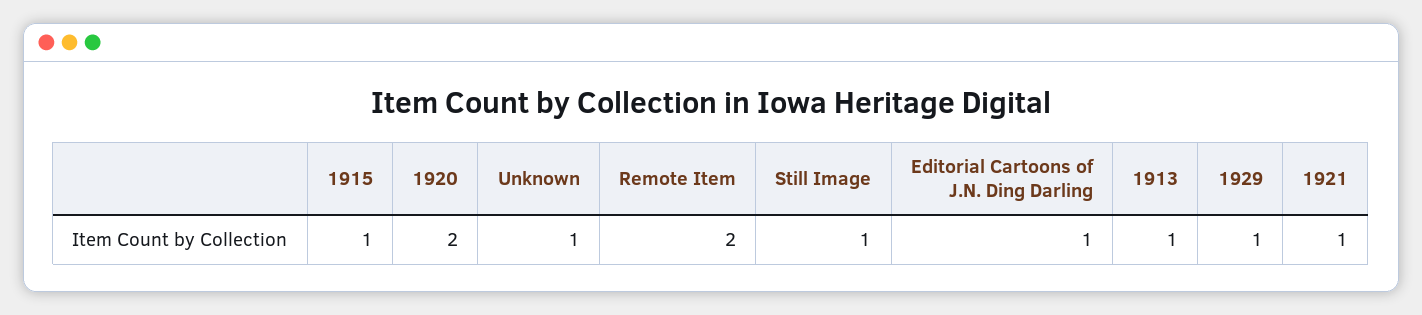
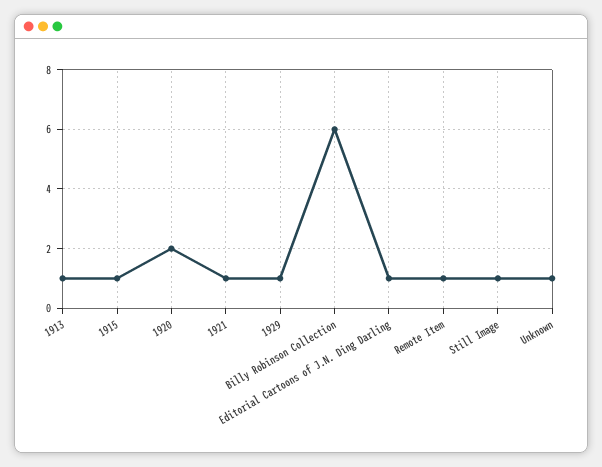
Remote Item: 2 -> 1
Billy Robinson Collection: none -> 6

